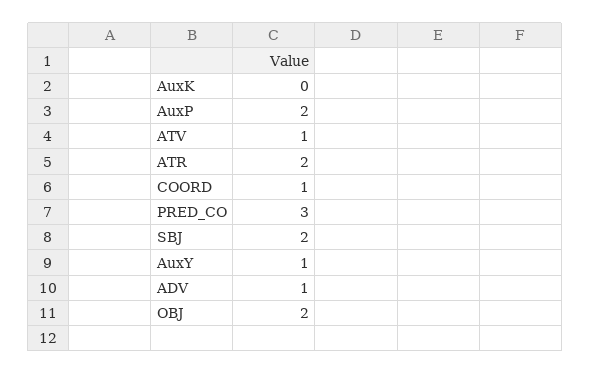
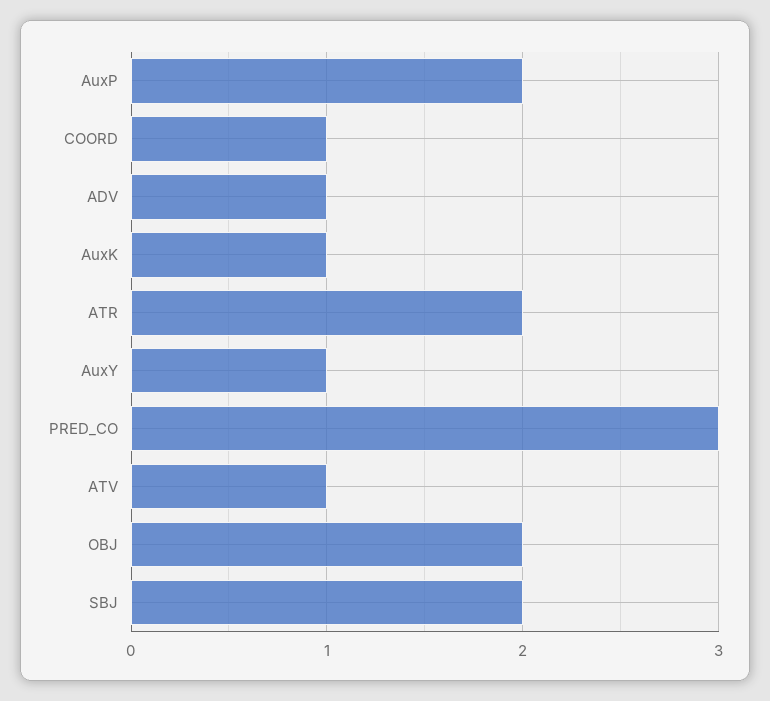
AuxK: 0 -> 1

